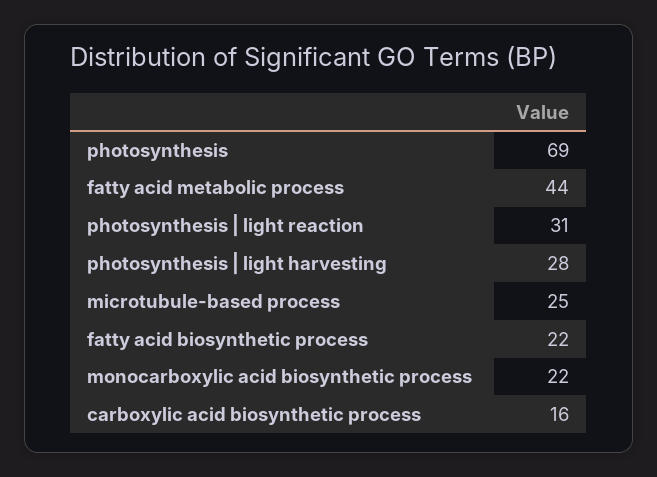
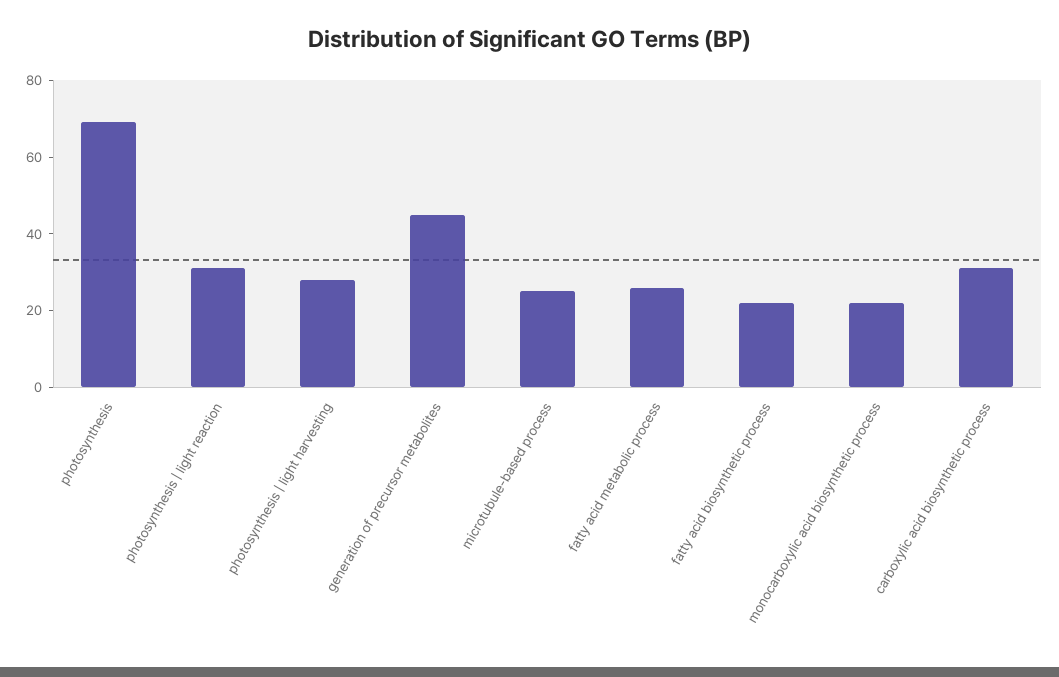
fatty acid metabolic process: 44 -> 25
carboxylic acid biosynthetic process: 16 -> 30
generation of precursor metabolites: none -> 45

